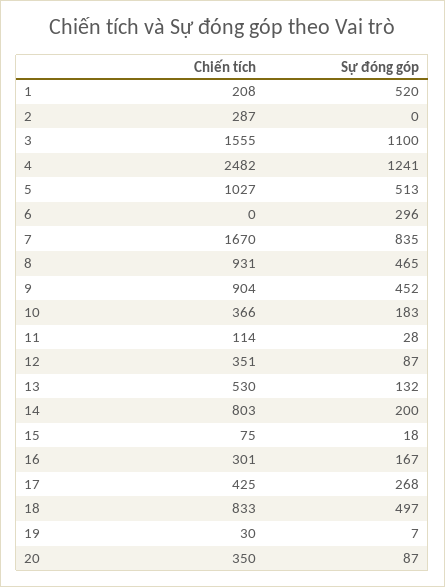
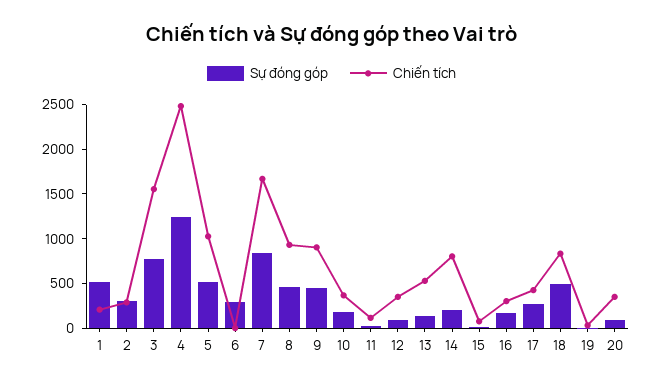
Sự đóng góp, 2: 0 -> 300
Sự đóng góp, 3: 1100 -> 800

